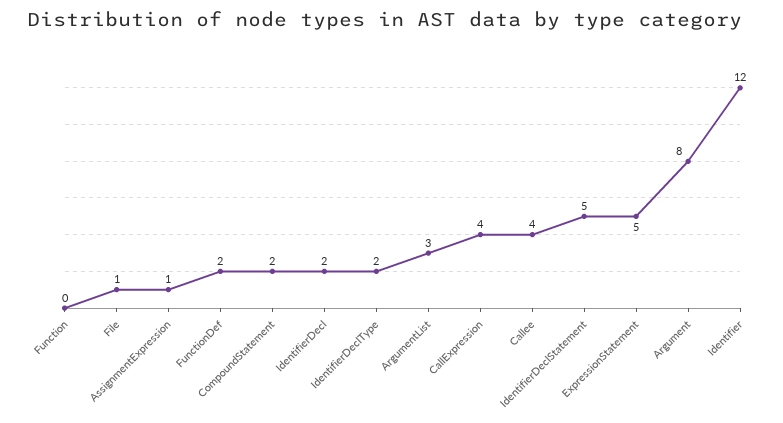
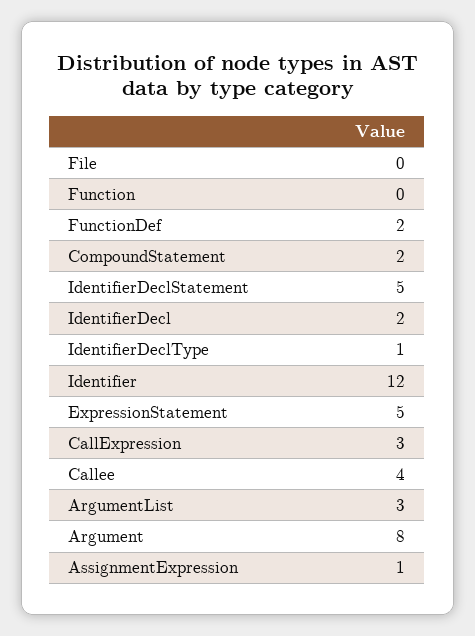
File: 1 -> 0
IdentifierDeclType: 2 -> 1
CallExpression: 4 -> 3

